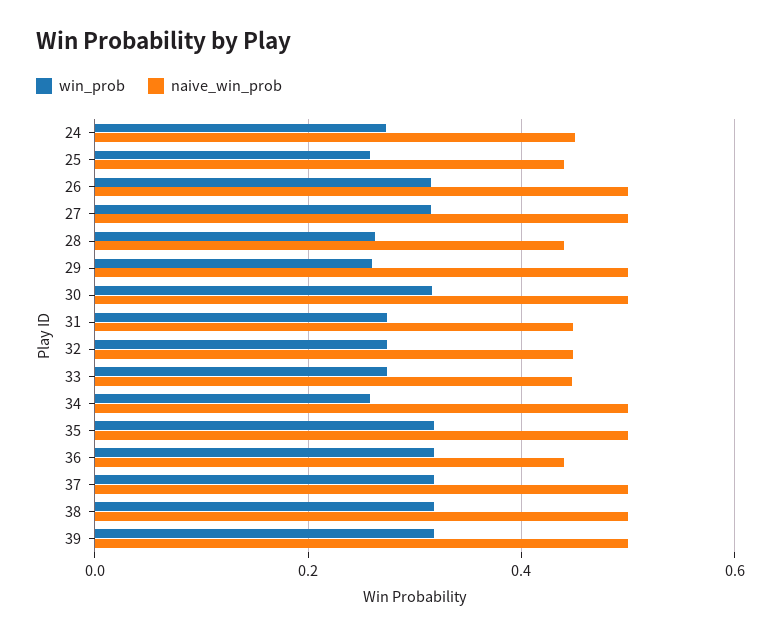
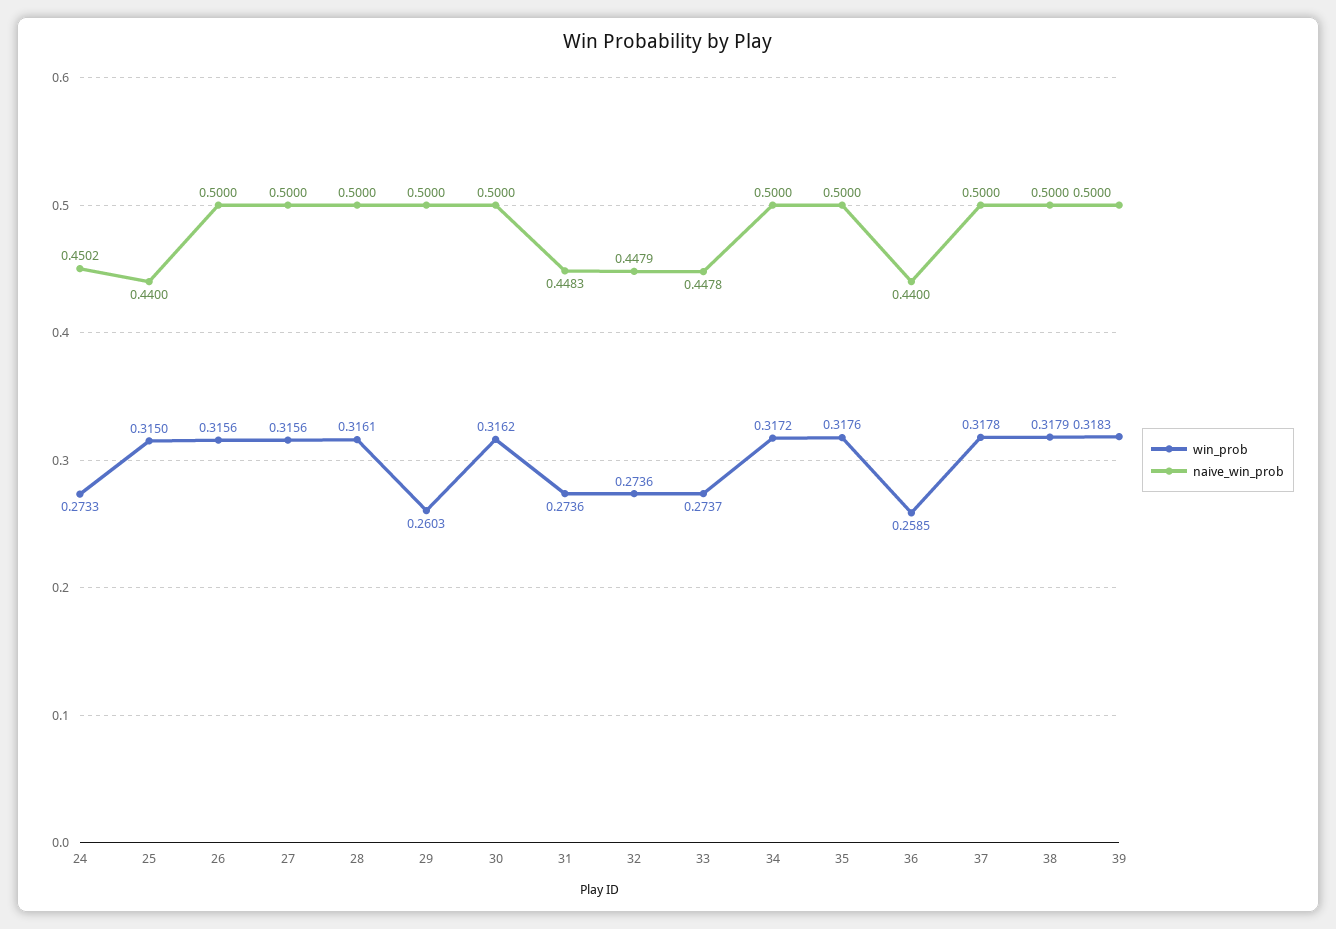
win_prob, 25: 0.26 -> 0.315
win_prob, 28: 0.26 -> 0.3161
naive_win_prob, 28: 0.44 -> 0.5
win_prob, 34: 0.26 -> 0.3172
win_prob, 36: 0.32 -> 0.2585

